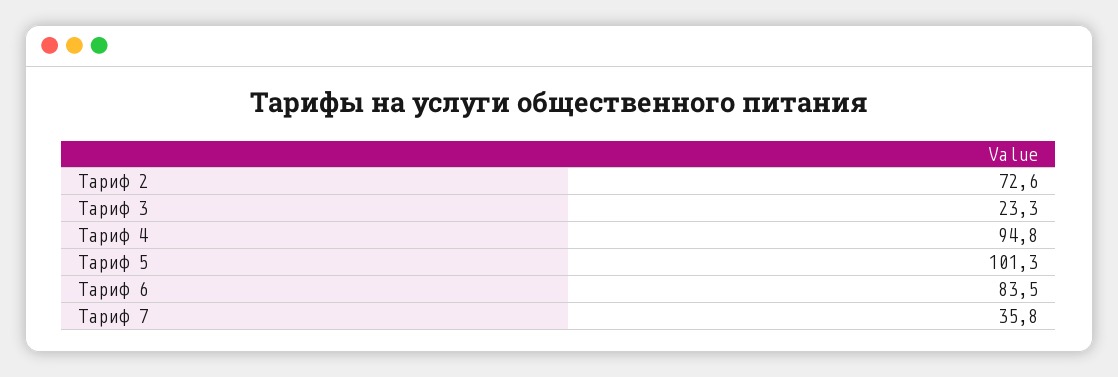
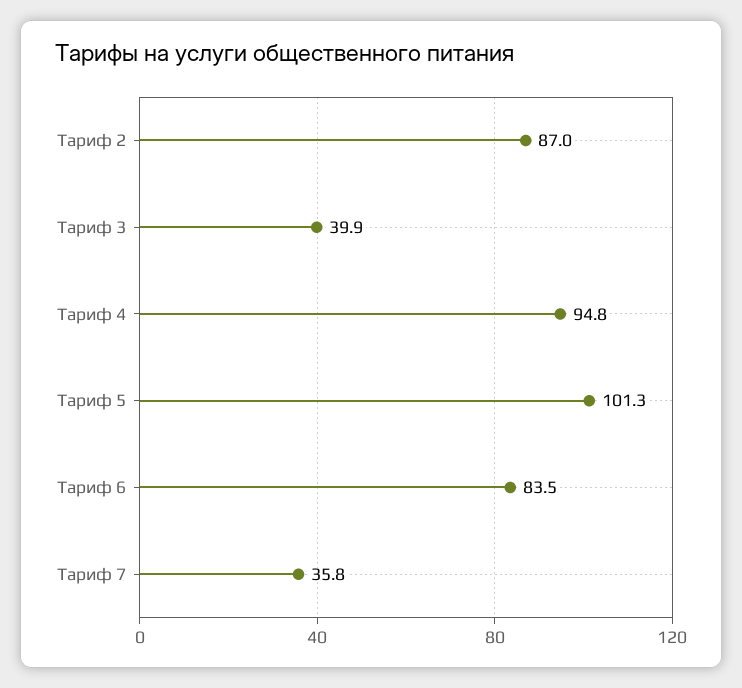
Тариф 2: 72.6 -> 87
Тариф 3: 23.3 -> 39.9

